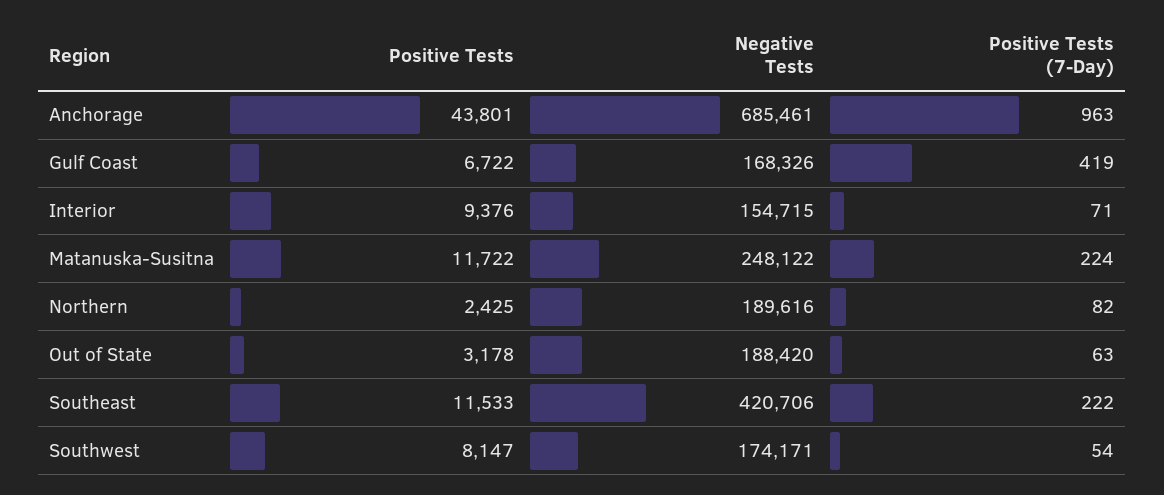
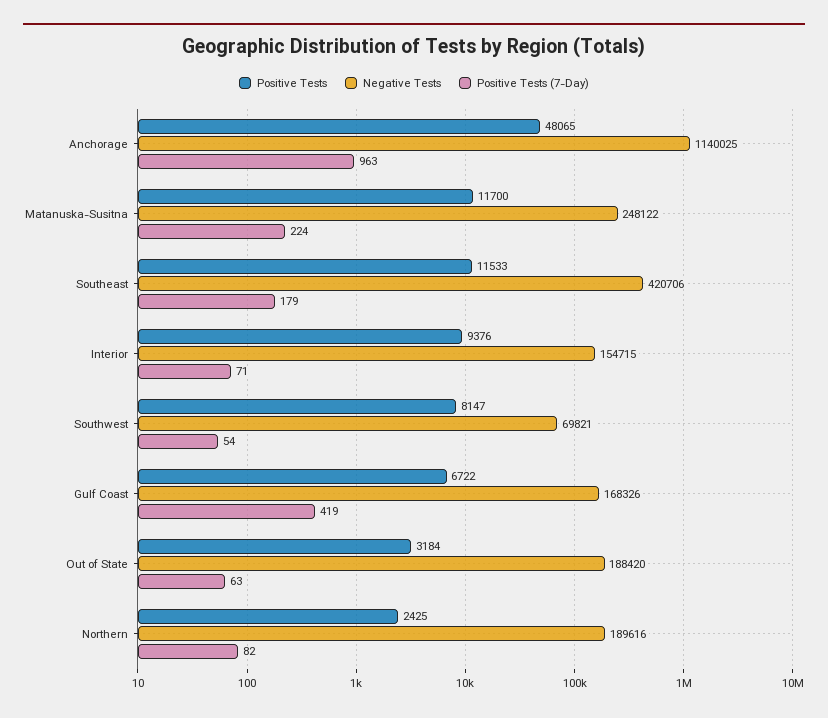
Positive Tests, Anchorage: 43801 -> 48065
Negative Tests, Anchorage: 685461 -> 1140025
Positive Tests, Matanuska-Susitna: 11722 -> 11700
Positive Tests, Out of State: 3178 -> 3184
Positive Tests (7-Day), Southeast: 222 -> 179
Negative Tests, Southwest: 174171 -> 69821

